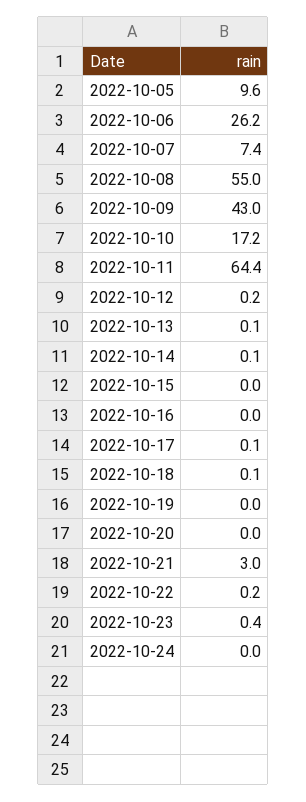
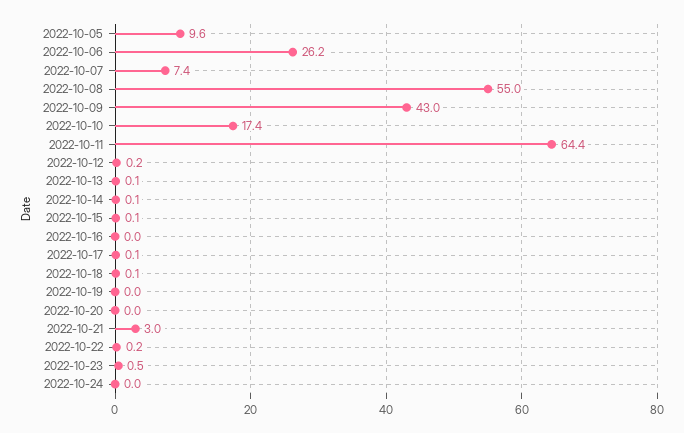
2022-10-10: 17.2 -> 17.4
2022-10-15: 0 -> 0.1
2022-10-23: 0.4 -> 0.5

